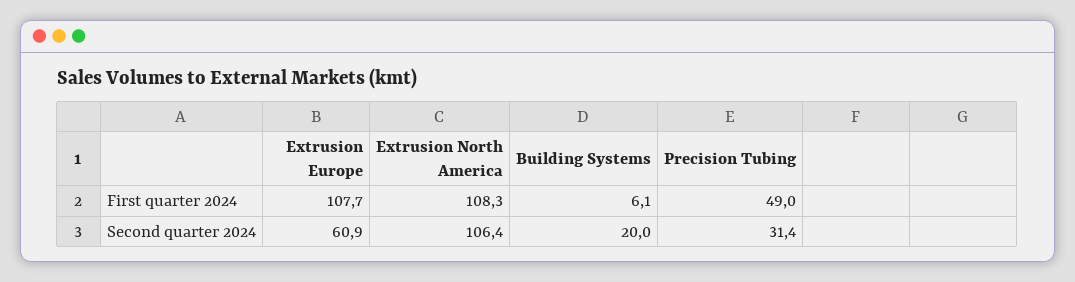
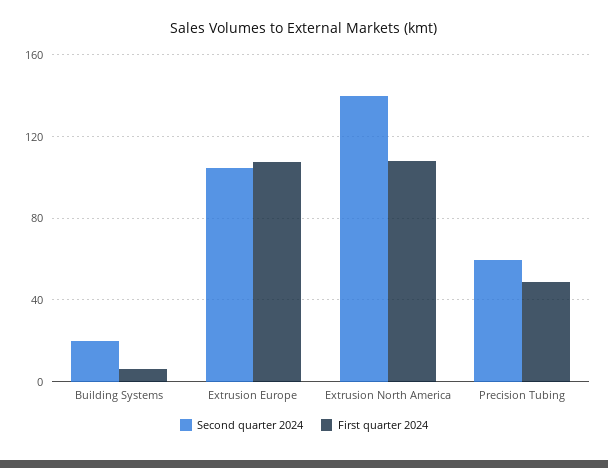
Second quarter 2024, Extrusion Europe: 60.9 -> 105
Second quarter 2024, Extrusion North America: 106.4 -> 140
Second quarter 2024, Precision Tubing: 31.4 -> 60

